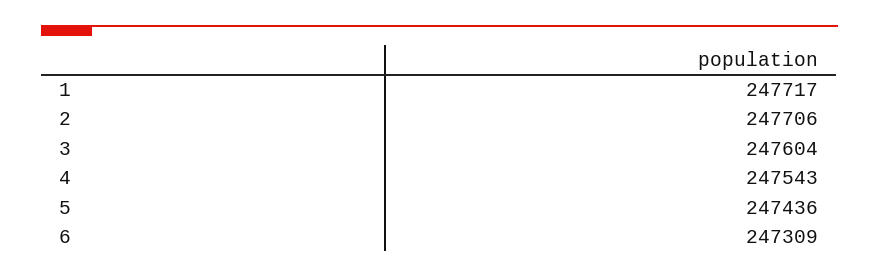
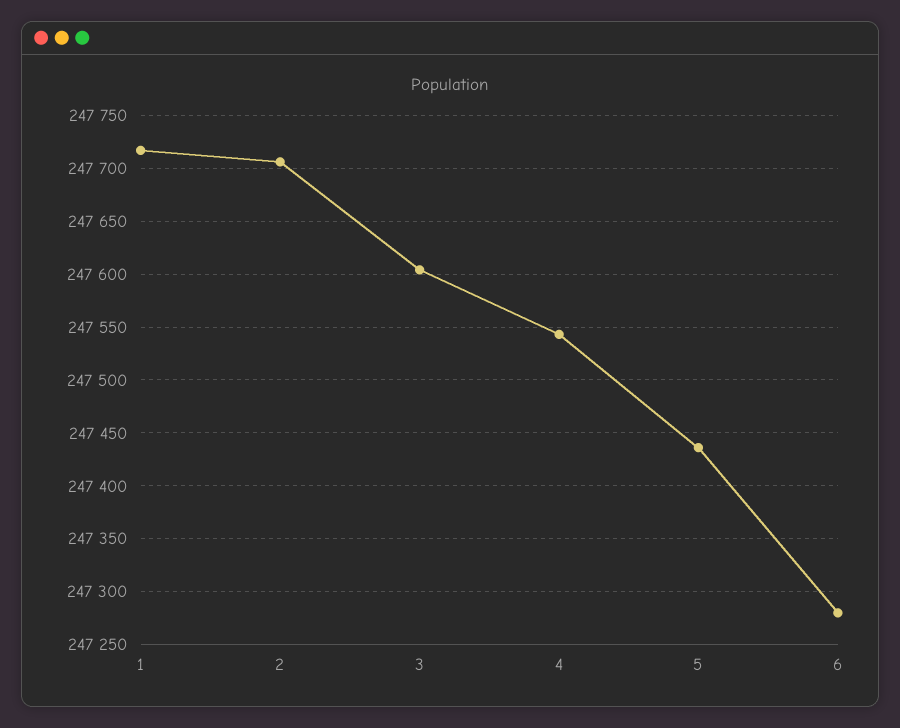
6: 247309 -> 247280

